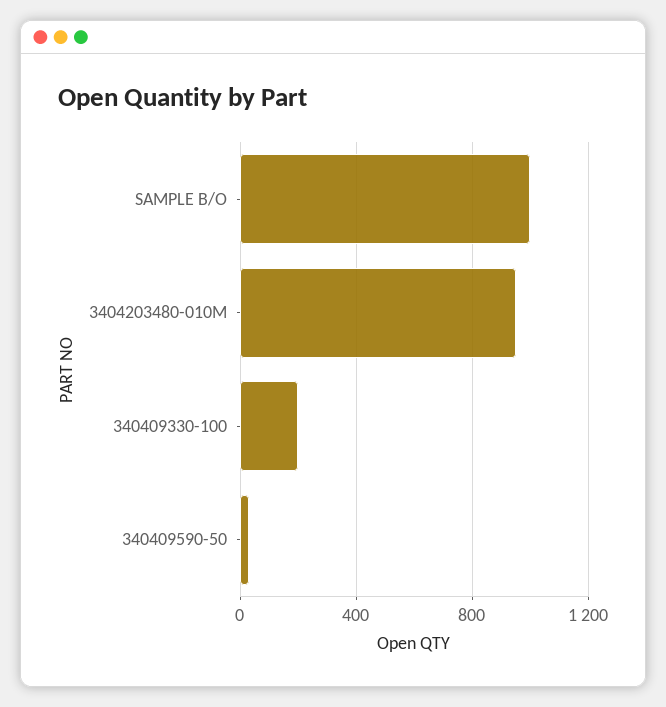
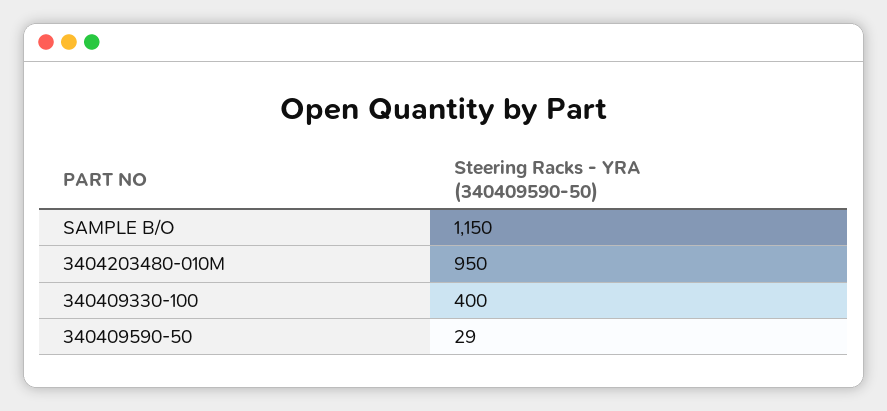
SAMPLE B/O: 1000 -> 1150
340409330-100: 200 -> 400

